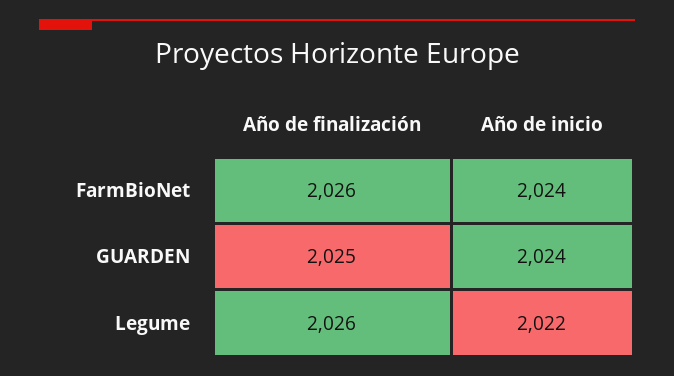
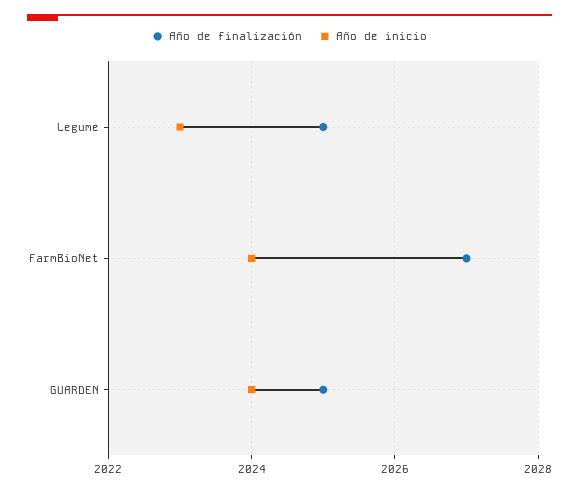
Año de finalización, FarmBioNet: 2026 -> 2027
Año de finalización, Legume: 2026 -> 2025
Año de inicio, Legume: 2022 -> 2023

